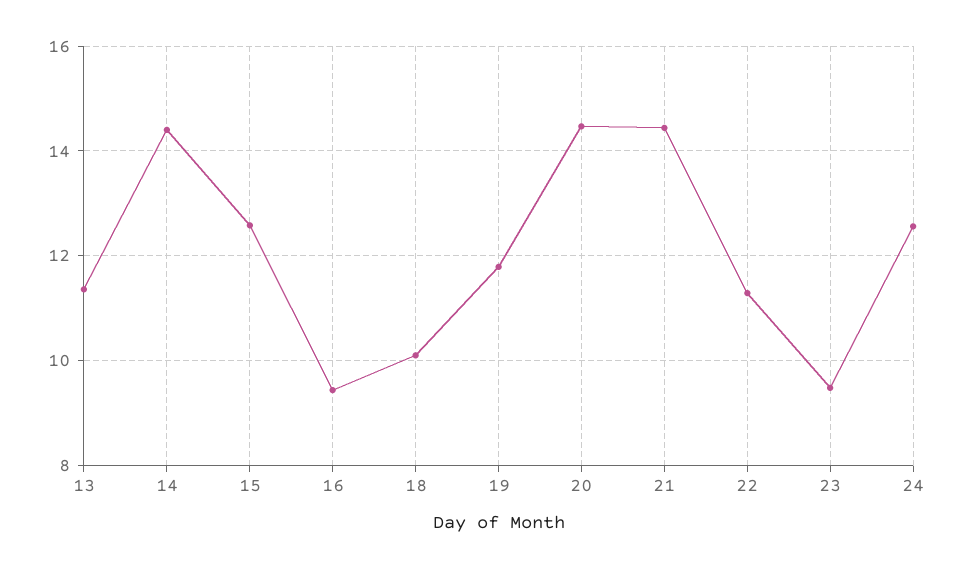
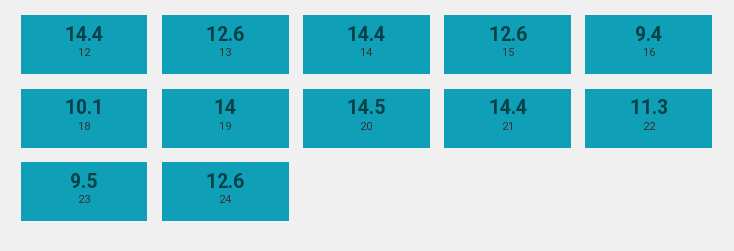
13: 11.4 -> 12.6
19: 11.8 -> 14
12: none -> 14.4

